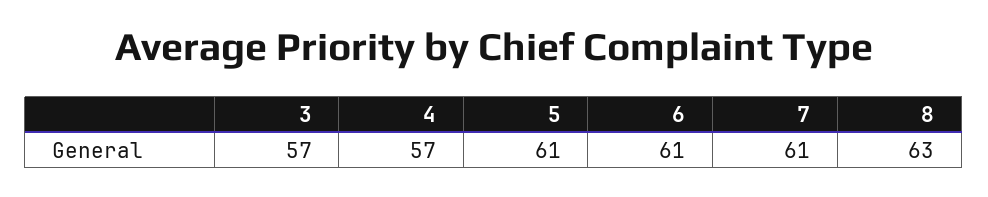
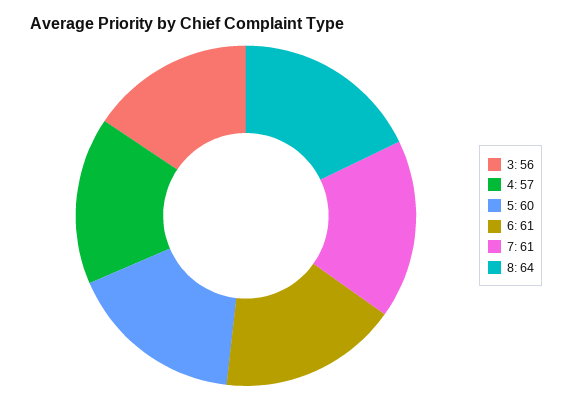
3: 57 -> 56
5: 61 -> 60
8: 63 -> 64

